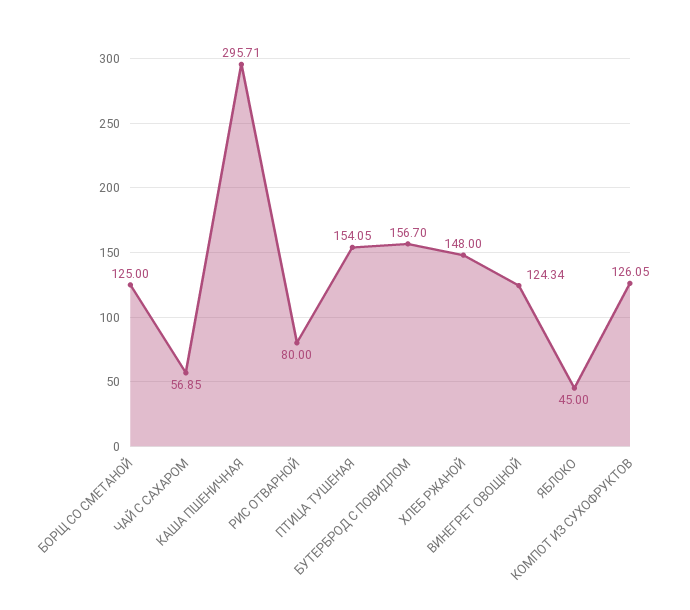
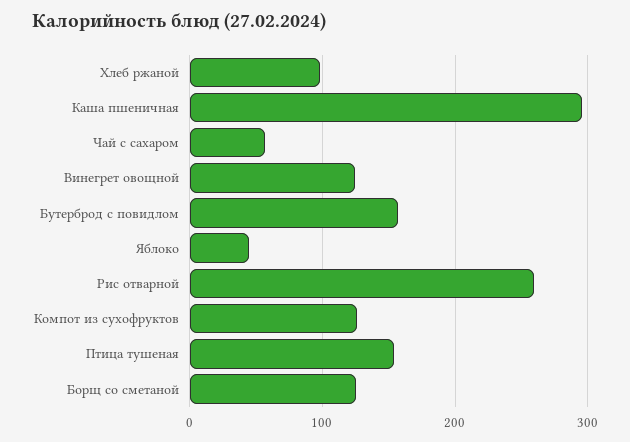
РИС ОТВАРНОЙ: 80 -> 260
ХЛЕБ РЖАНОЙ: 148 -> 100

